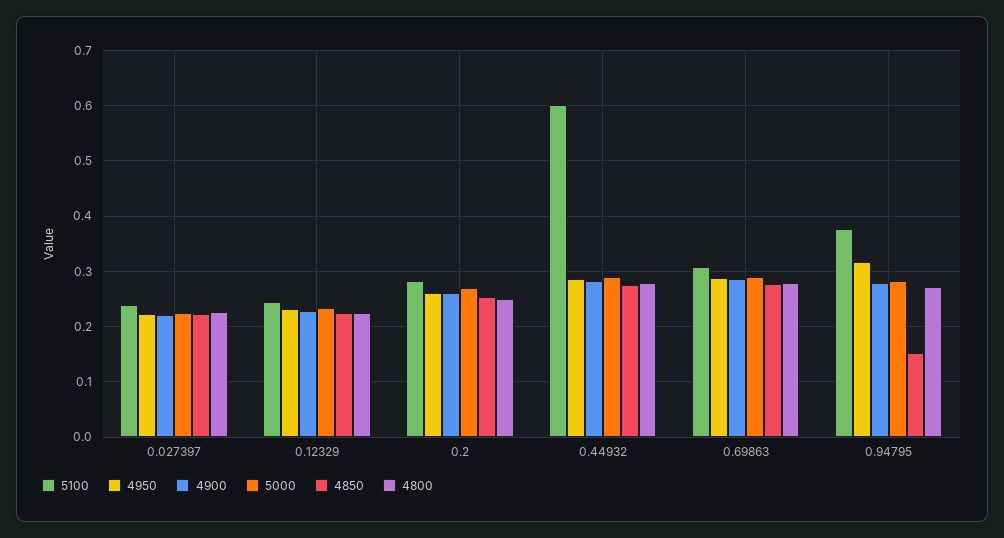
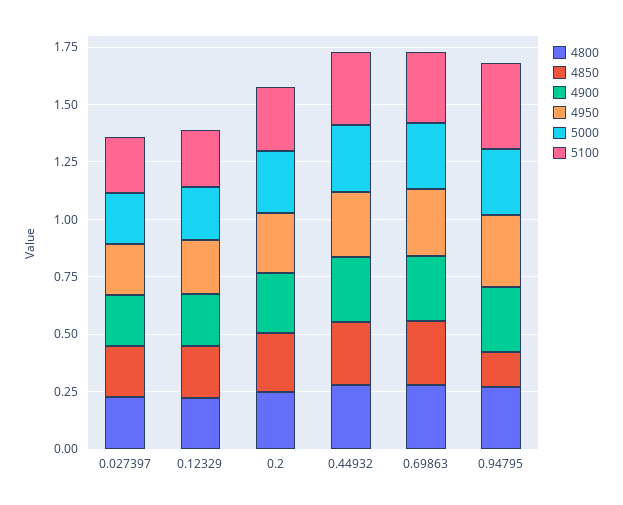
5100, 0.44932: 0.6 -> 0.3

